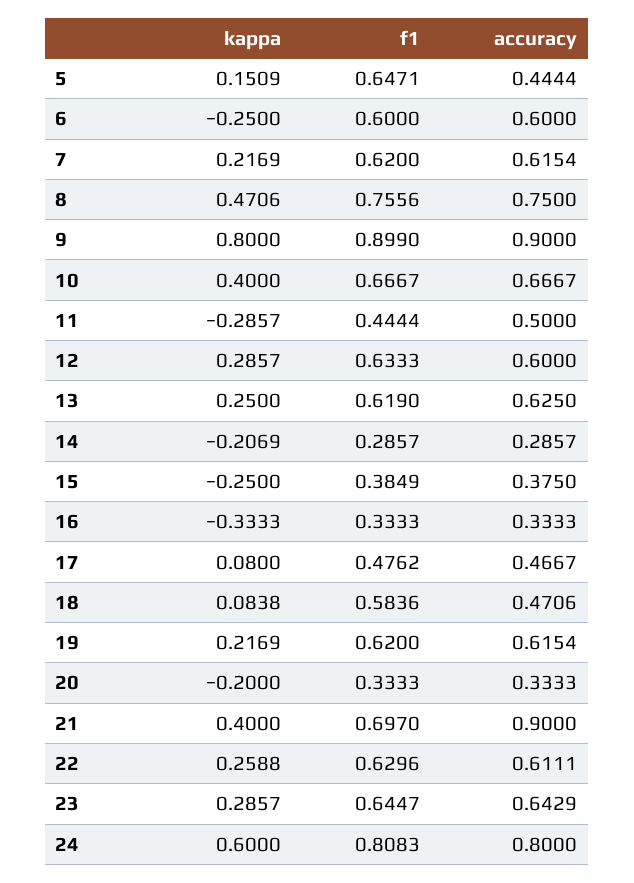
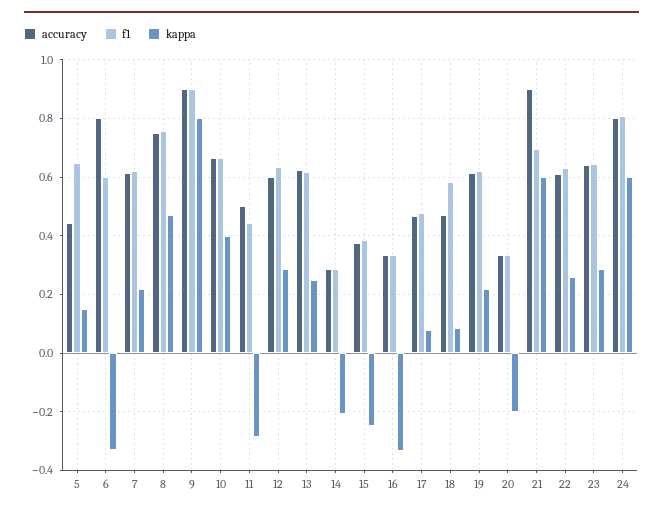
kappa, 6: -0.25 -> -0.325
accuracy, 6: 0.6 -> 0.8
kappa, 21: 0.4 -> 0.6

